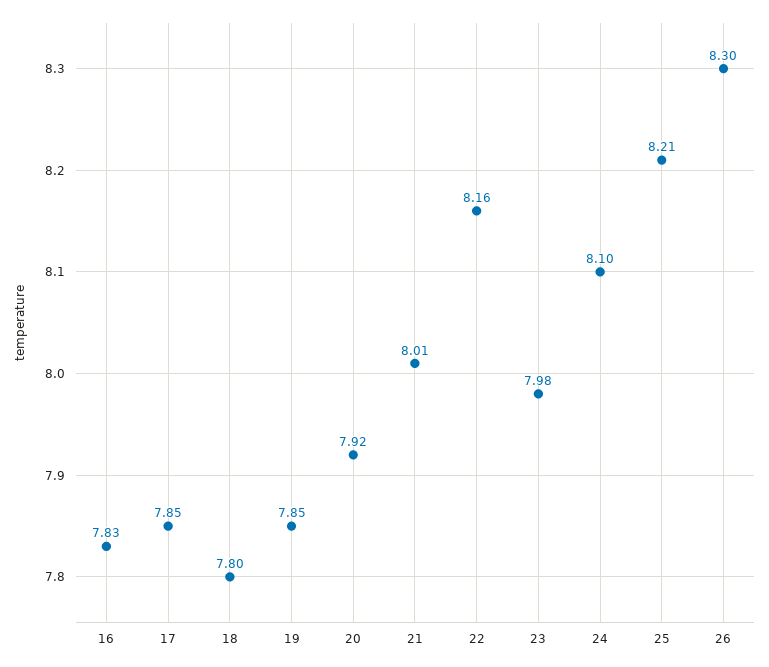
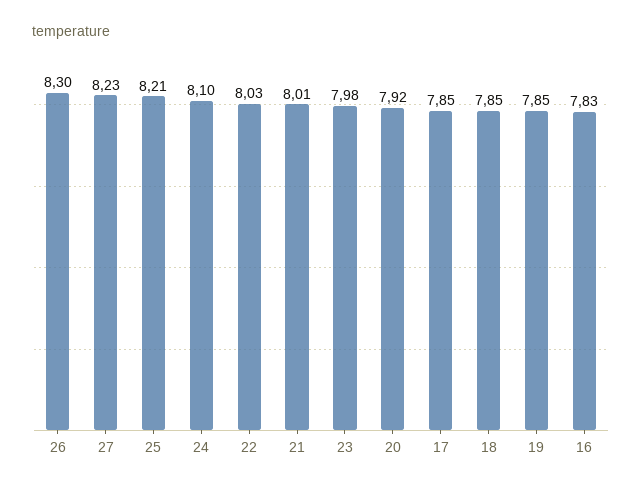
18: 7.8 -> 7.85
22: 8.16 -> 8.03
27: none -> 8.23

